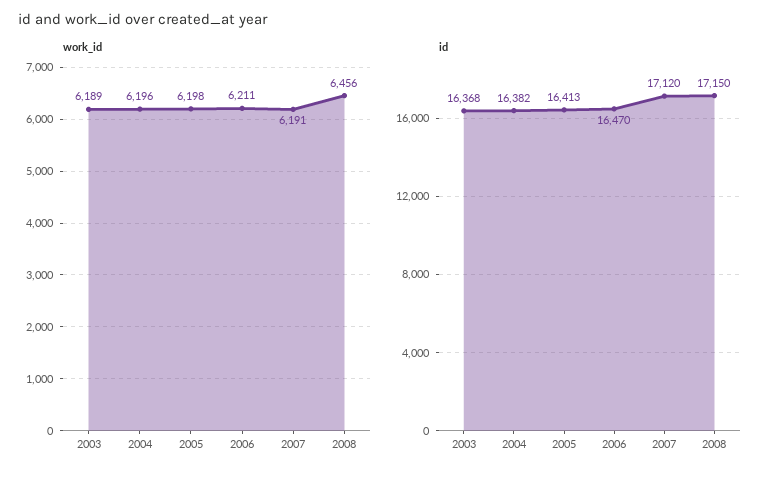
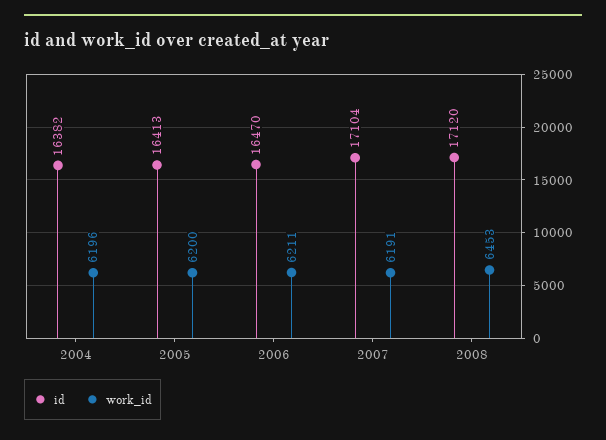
work_id, 2003: 6189 -> none
work_id, 2005: 6198 -> 6200
work_id, 2008: 6456 -> 6453
id, 2003: 16368 -> none
id, 2007: 17120 -> 17104
id, 2008: 17150 -> 17120

